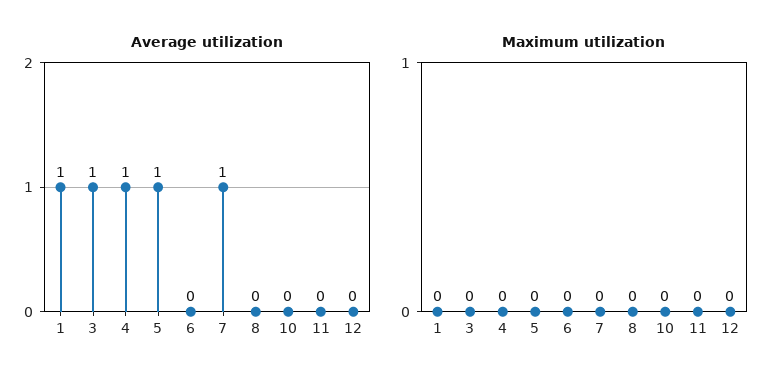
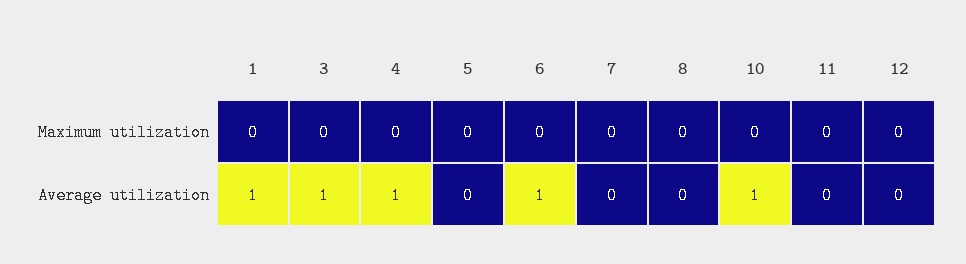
Average utilization, 5: 1 -> 0
Average utilization, 6: 0 -> 1
Average utilization, 7: 1 -> 0
Average utilization, 10: 0 -> 1

